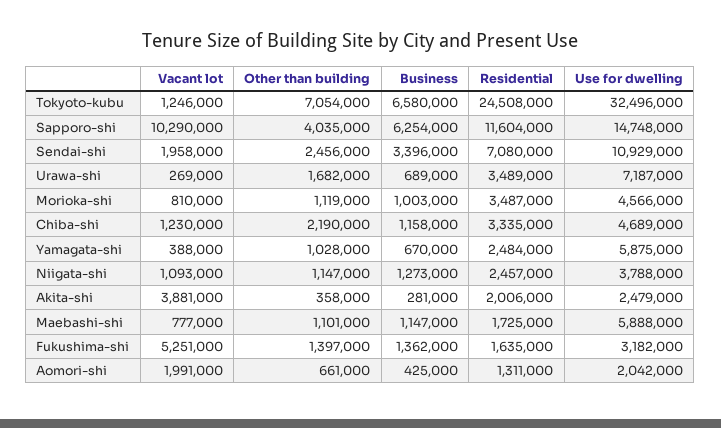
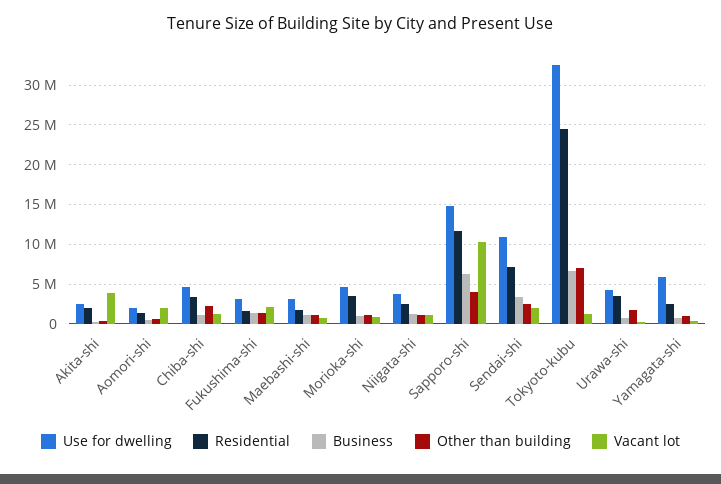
Use for dwelling, Urawa-shi: 7187000 -> 4000000
Use for dwelling, Maebashi-shi: 5888000 -> 3000000
Vacant lot, Fukushima-shi: 5251000 -> 2000000

